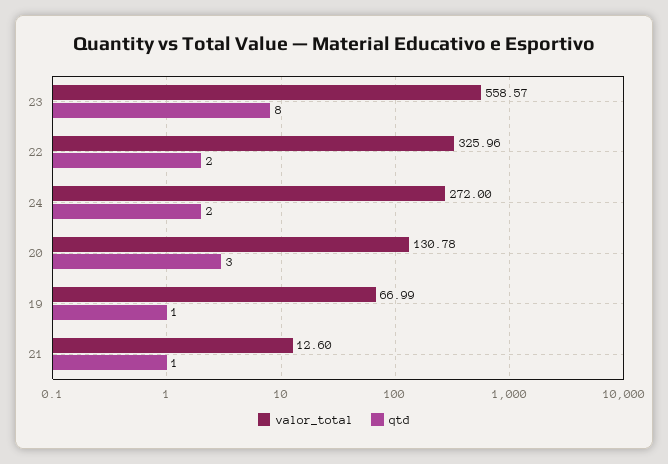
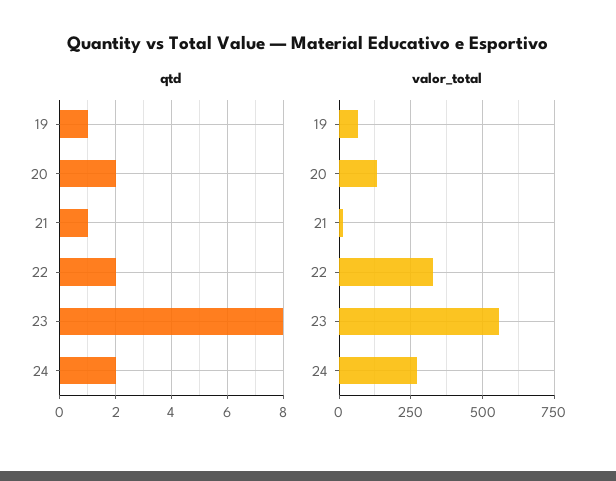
qtd, 20: 3 -> 2

